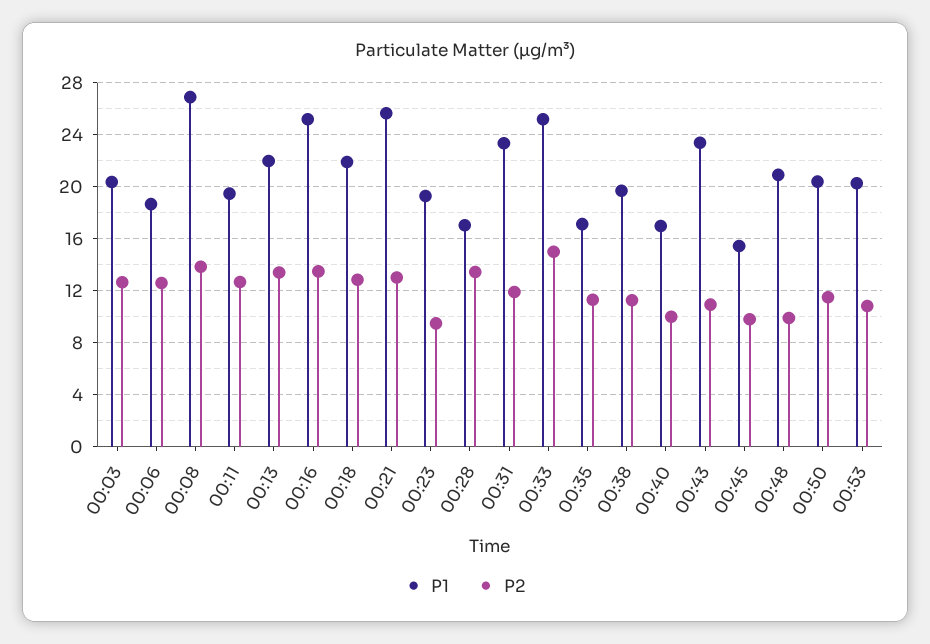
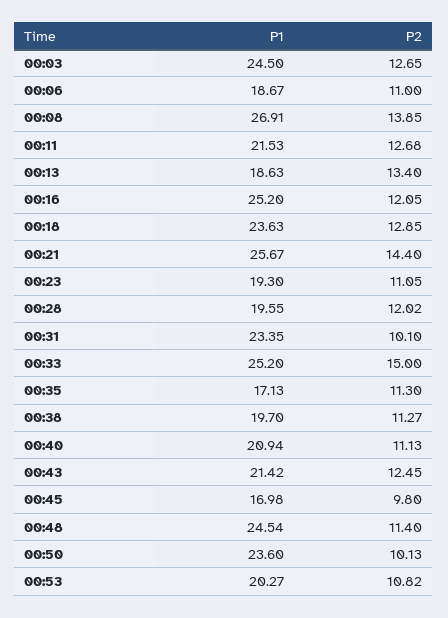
P1, 00:03: 20.5 -> 24.5
P2, 00:06: 12.5 -> 11
P1, 00:11: 19.5 -> 21.53
P1, 00:13: 22 -> 18.63
P2, 00:16: 13.5 -> 12.05
P1, 00:18: 22 -> 23.63
P2, 00:21: 13 -> 14.4
P2, 00:23: 9.5 -> 11.05
P1, 00:28: 17 -> 19.55
P2, 00:28: 13.5 -> 12.02
P2, 00:31: 12 -> 10.1
P1, 00:40: 17 -> 20.94
P2, 00:40: 10 -> 11.13
P1, 00:43: 23.5 -> 21.42
P2, 00:43: 11 -> 12.45
P1, 00:45: 15.5 -> 16.98
P1, 00:48: 21 -> 24.54
P2, 00:48: 10 -> 11.4
P1, 00:50: 20.5 -> 23.6
P2, 00:50: 11.5 -> 10.13

